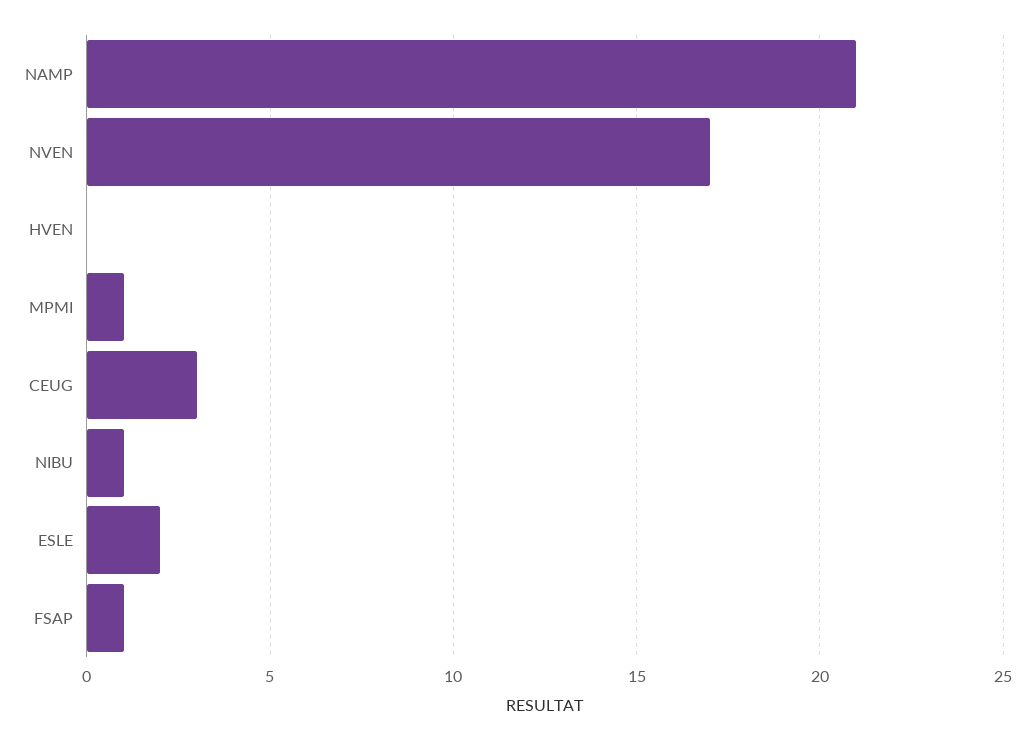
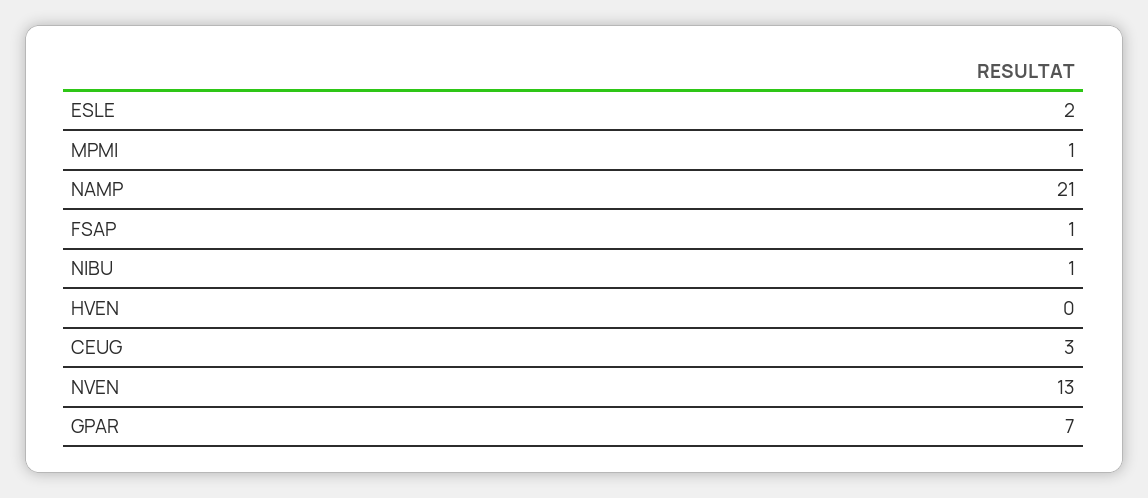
NVEN: 17 -> 13
GPAR: none -> 7

